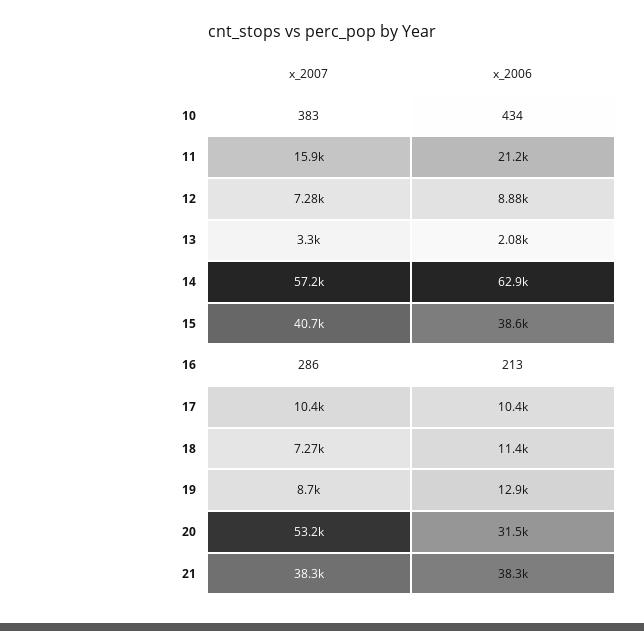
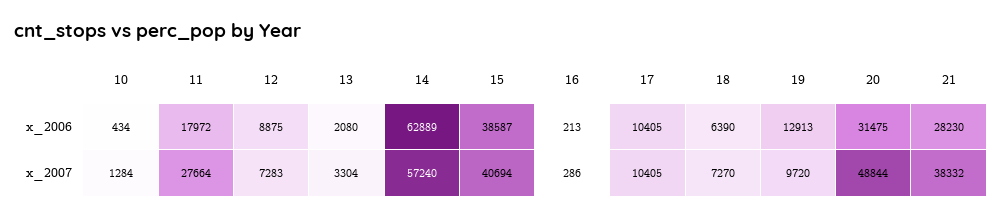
x_2007, 10: 383 -> 1284
x_2007, 11: 15900 -> 27664
x_2006, 11: 21200 -> 17972
x_2006, 18: 11400 -> 6390
x_2007, 19: 8700 -> 9720
x_2007, 20: 53200 -> 48844
x_2006, 21: 38300 -> 28230

